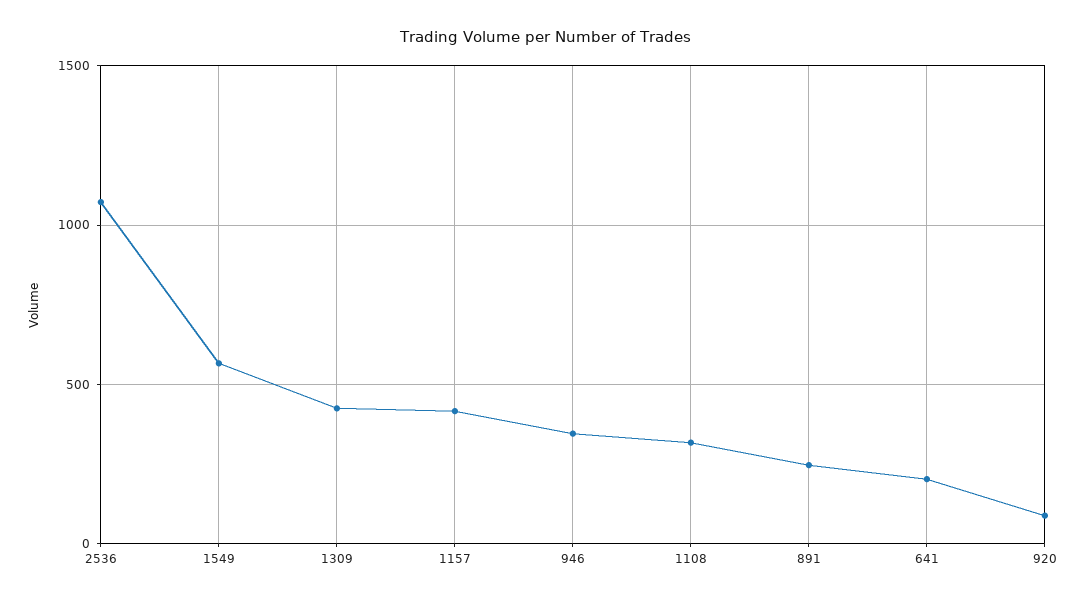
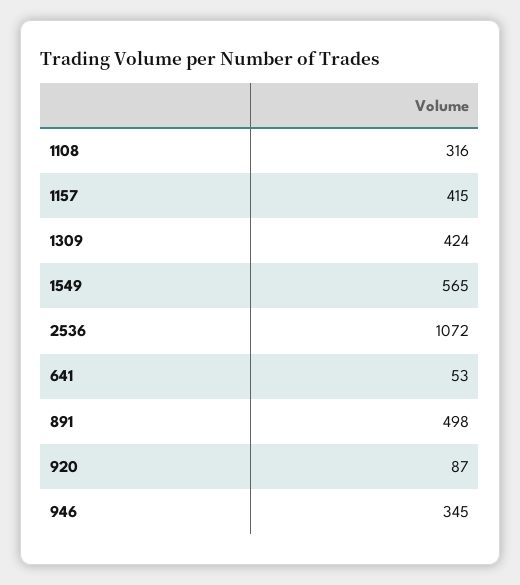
891: 250 -> 498
641: 200 -> 53

